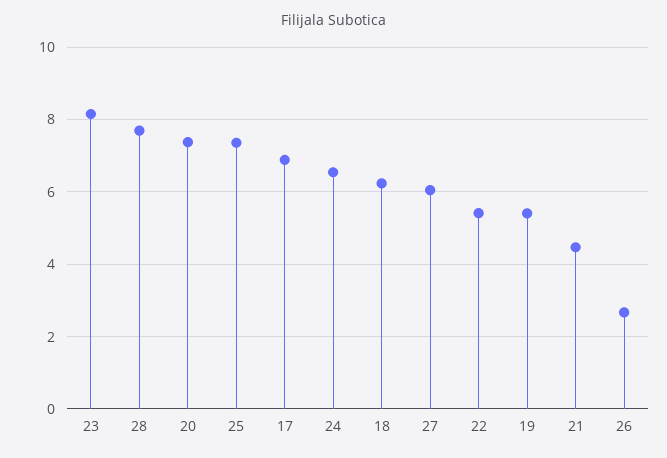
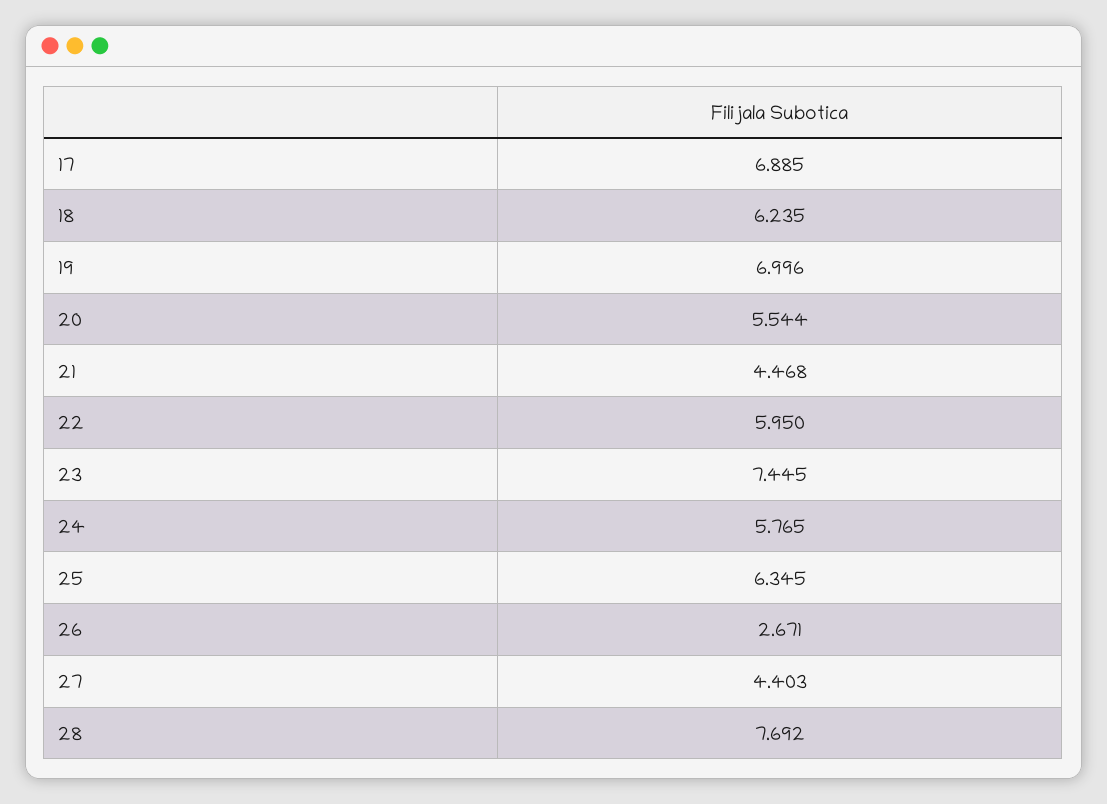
23: 8.2 -> 7.445
20: 7.4 -> 5.544
25: 7.4 -> 6.345
24: 6.6 -> 5.765
27: 6 -> 4.403
22: 5.4 -> 5.95
19: 5.4 -> 6.996

